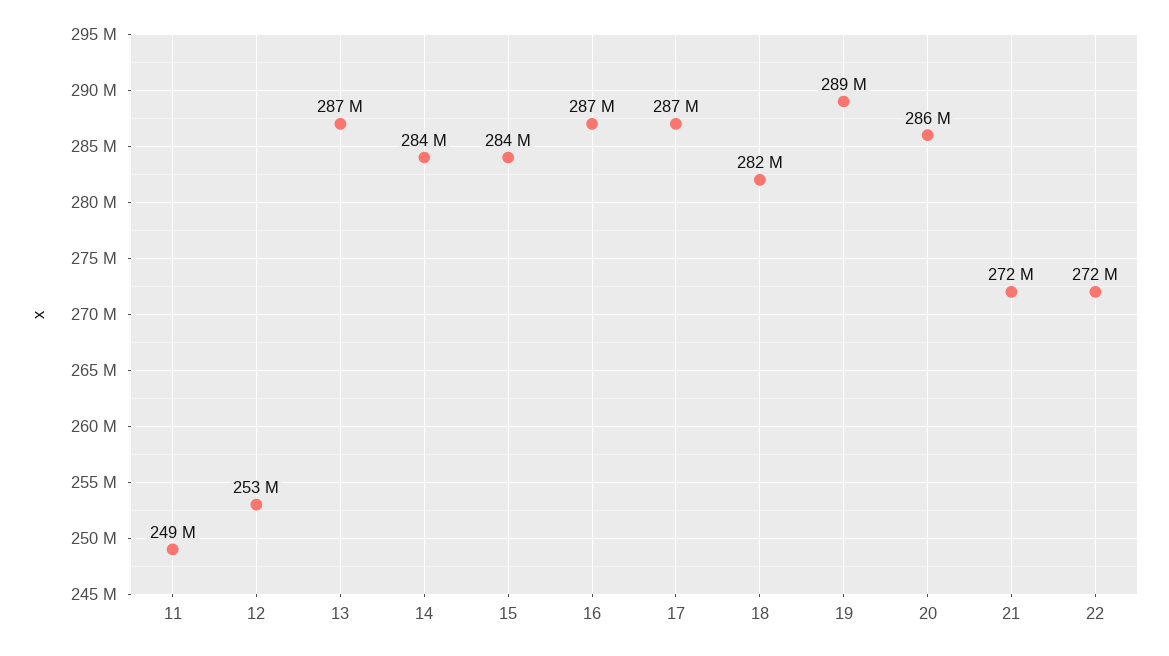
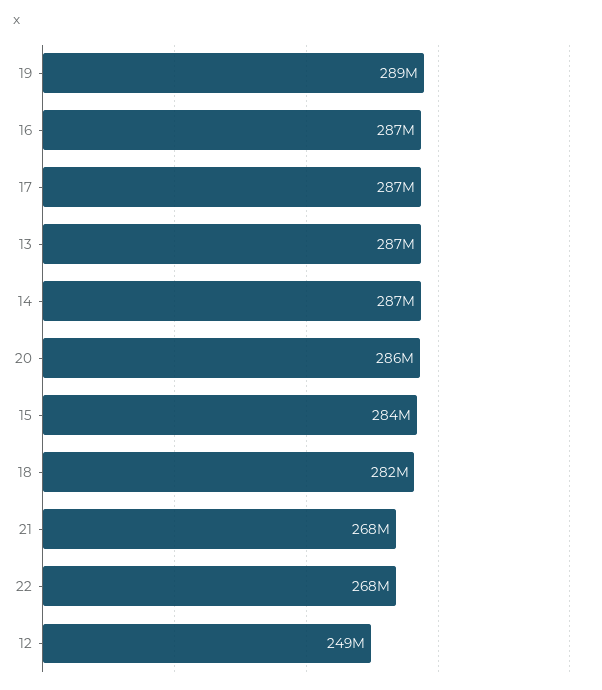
11: 249000000 -> none
12: 253000000 -> 249000000
14: 284000000 -> 287000000
21: 272000000 -> 268000000
22: 272000000 -> 268000000

